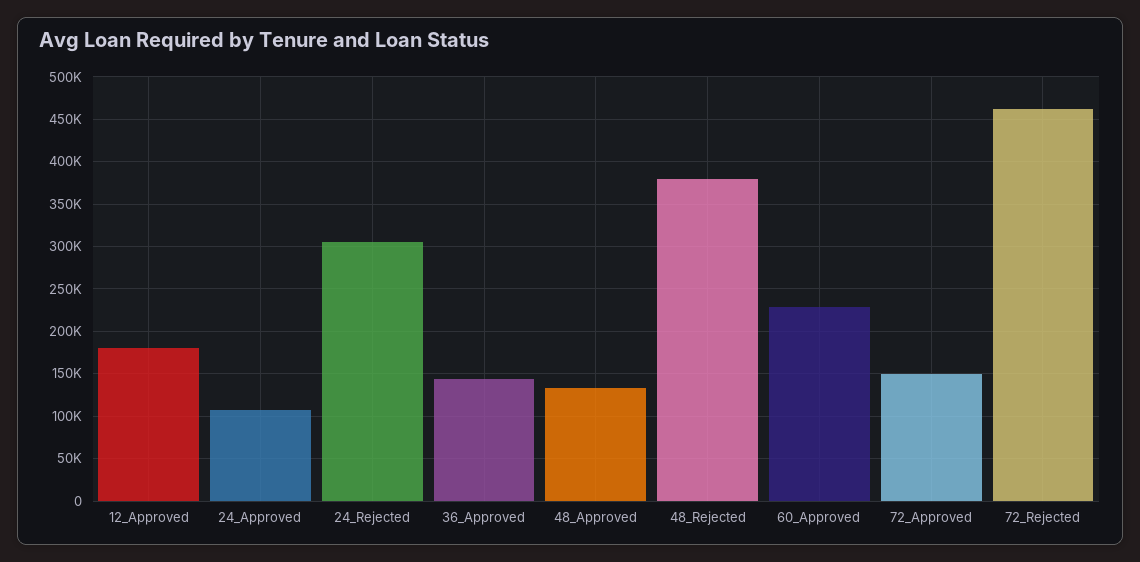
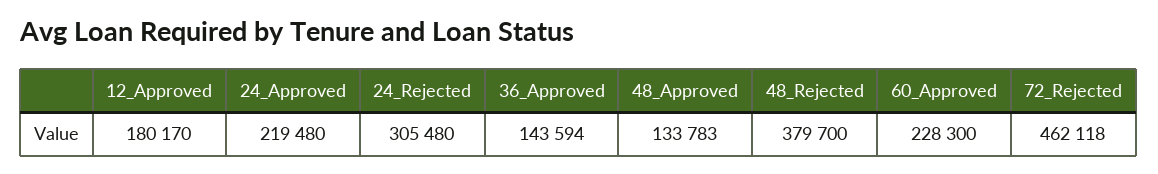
24_Approved: 110000 -> 219480
72_Approved: 150000 -> none

